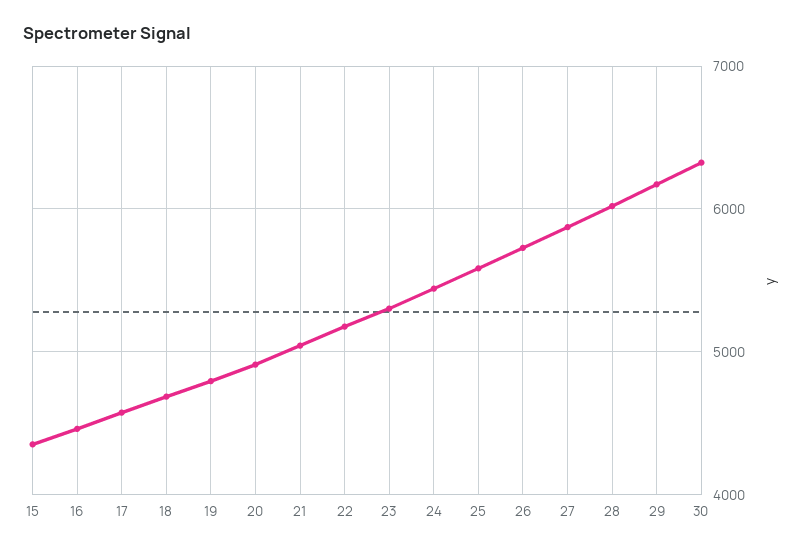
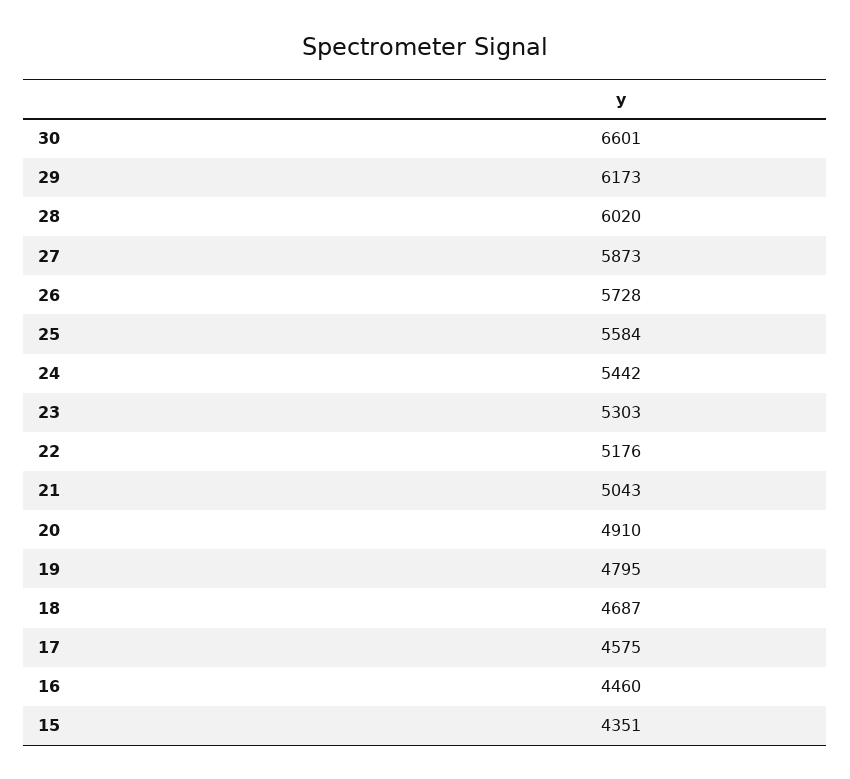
30: 6300 -> 6601

